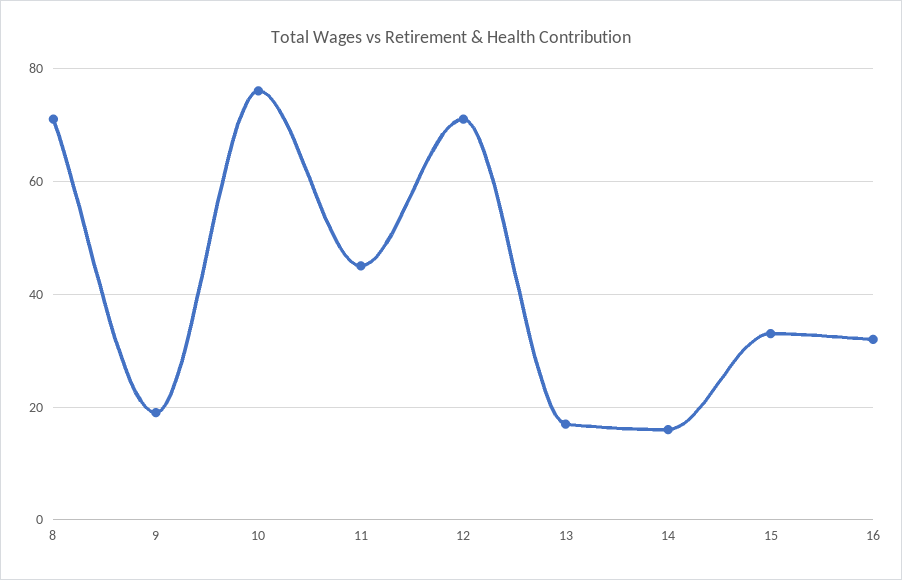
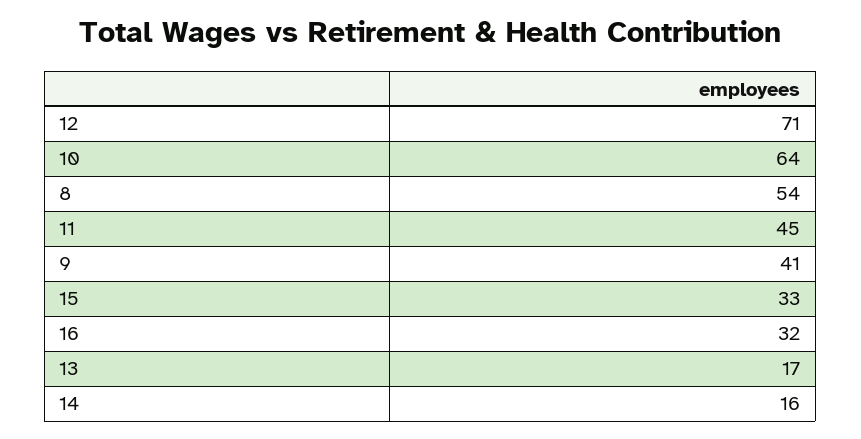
8: 70 -> 54
9: 20 -> 41
10: 75 -> 64

